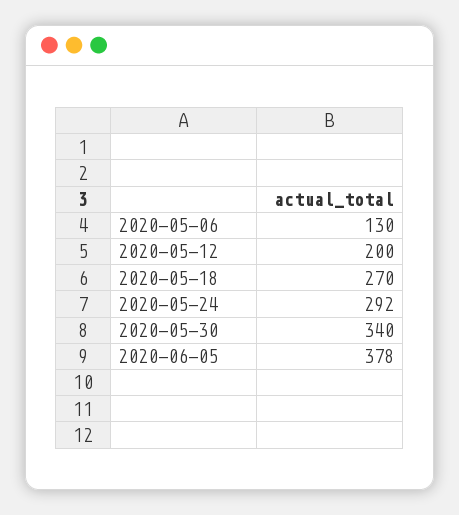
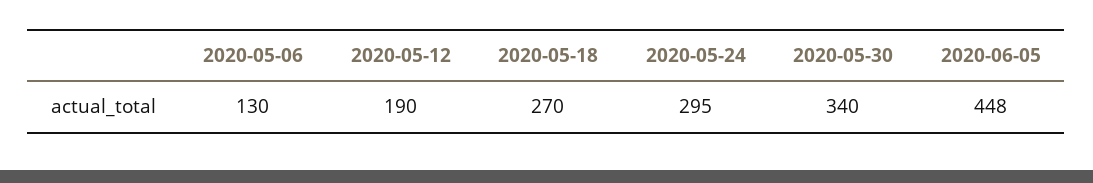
2020-05-12: 200 -> 190
2020-05-24: 292 -> 295
2020-06-05: 378 -> 448

